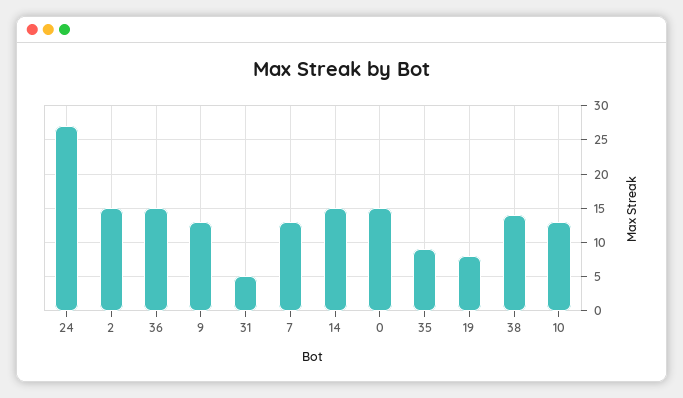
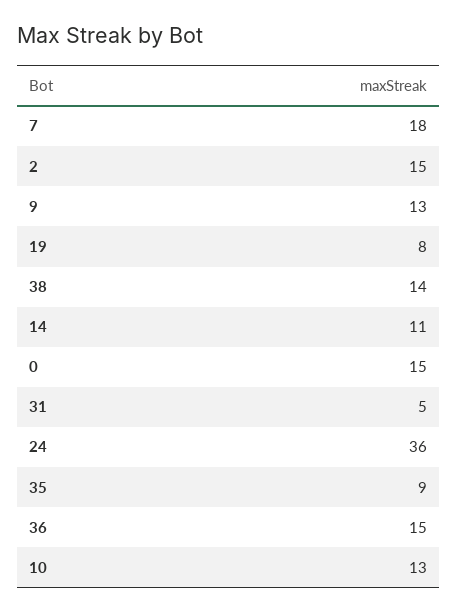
24: 27 -> 36
7: 13 -> 18
14: 15 -> 11

